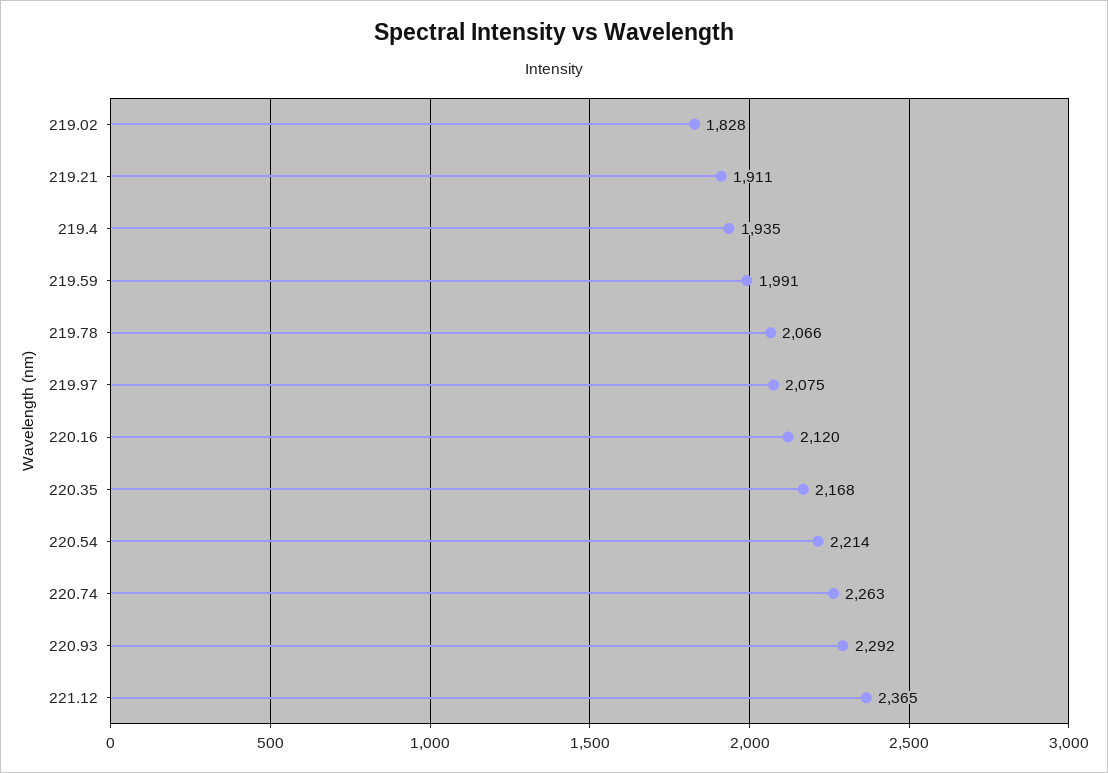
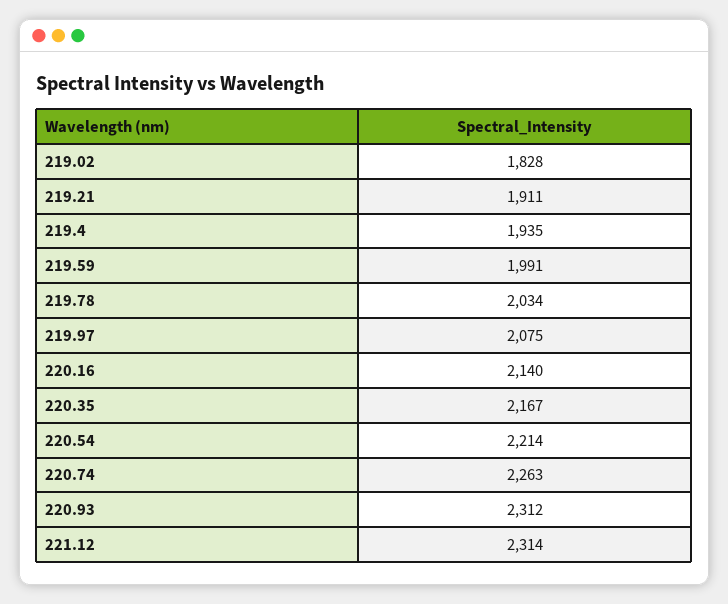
219.78: 2066 -> 2034
220.16: 2120 -> 2140
220.35: 2168 -> 2167
220.93: 2292 -> 2312
221.12: 2365 -> 2314

